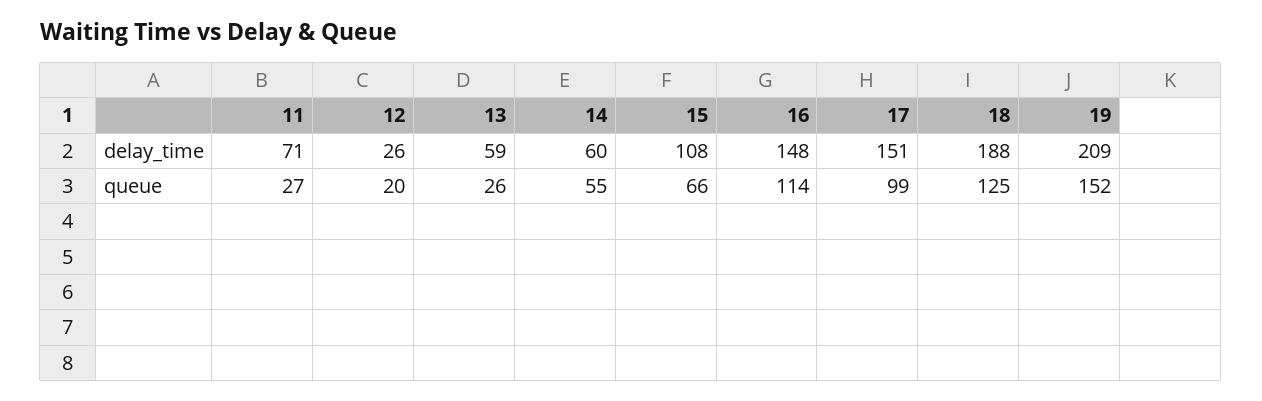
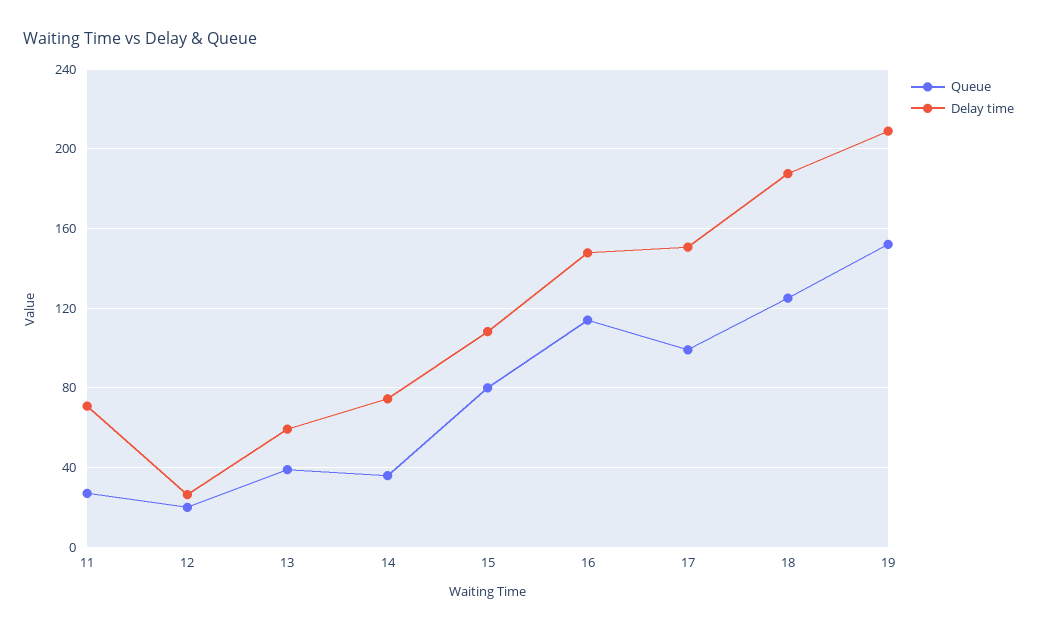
delay_time, 14: 60 -> 75
queue, 13: 26 -> 40
queue, 14: 55 -> 35
queue, 15: 66 -> 80

